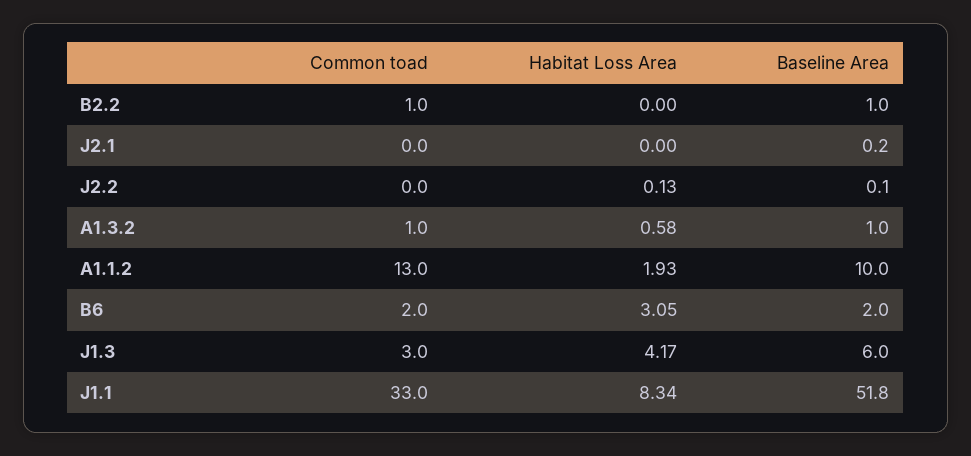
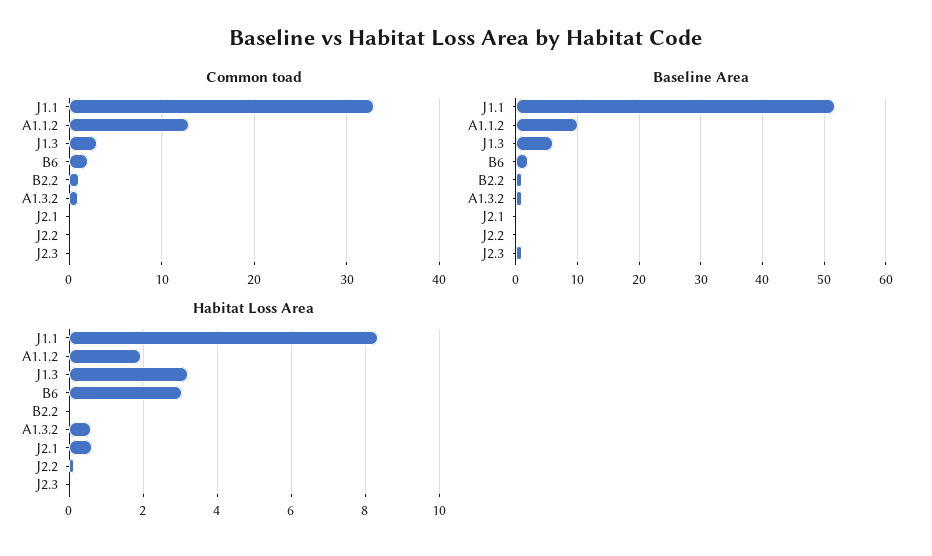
Habitat Loss Area, J2.1: 0 -> 0.6
Habitat Loss Area, J1.3: 4.17 -> 3.2
Common toad, J2.3: none -> 0
Baseline Area, J2.3: none -> 1
Habitat Loss Area, J2.3: none -> 0

